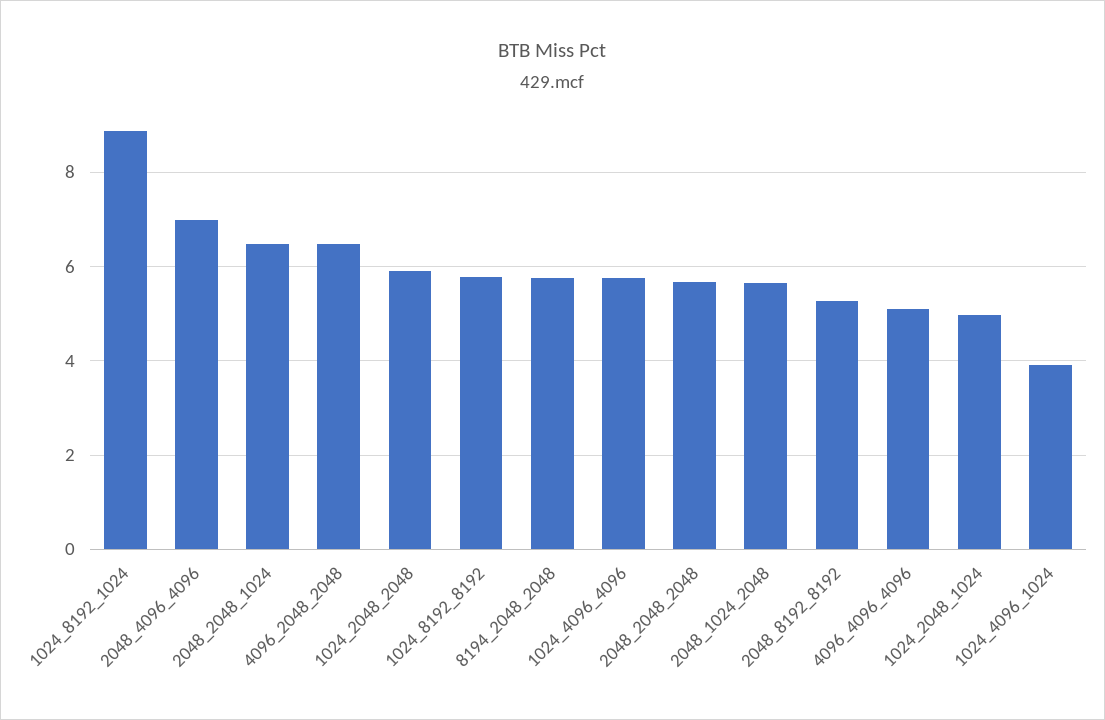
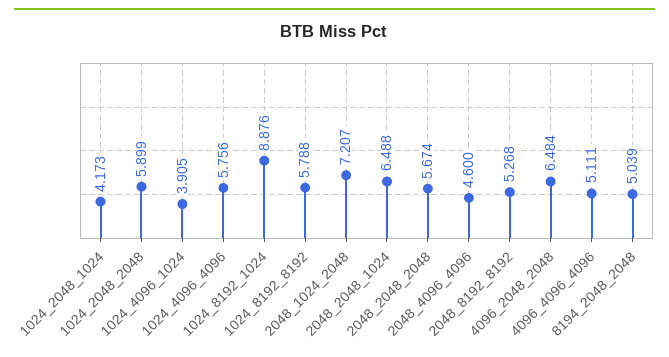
2048_4096_4096: 7 -> 4.6
8194_2048_2048: 5.8 -> 5.039
2048_1024_2048: 5.6 -> 7.207
1024_2048_1024: 5 -> 4.173

